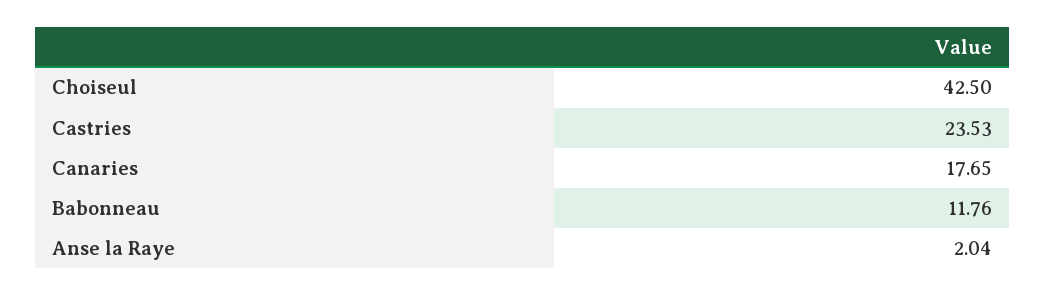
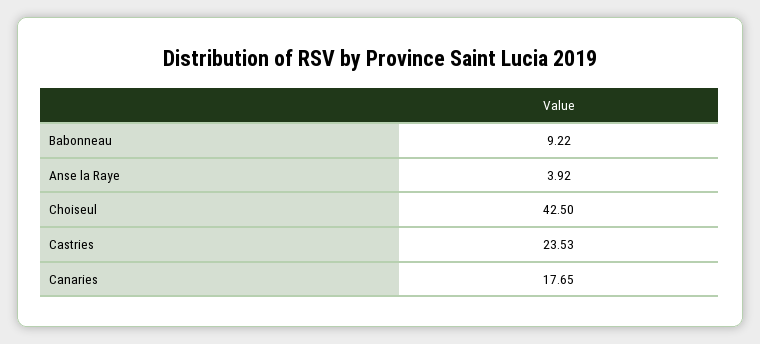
Babonneau: 11.76 -> 9.22
Anse la Raye: 2.04 -> 3.92

